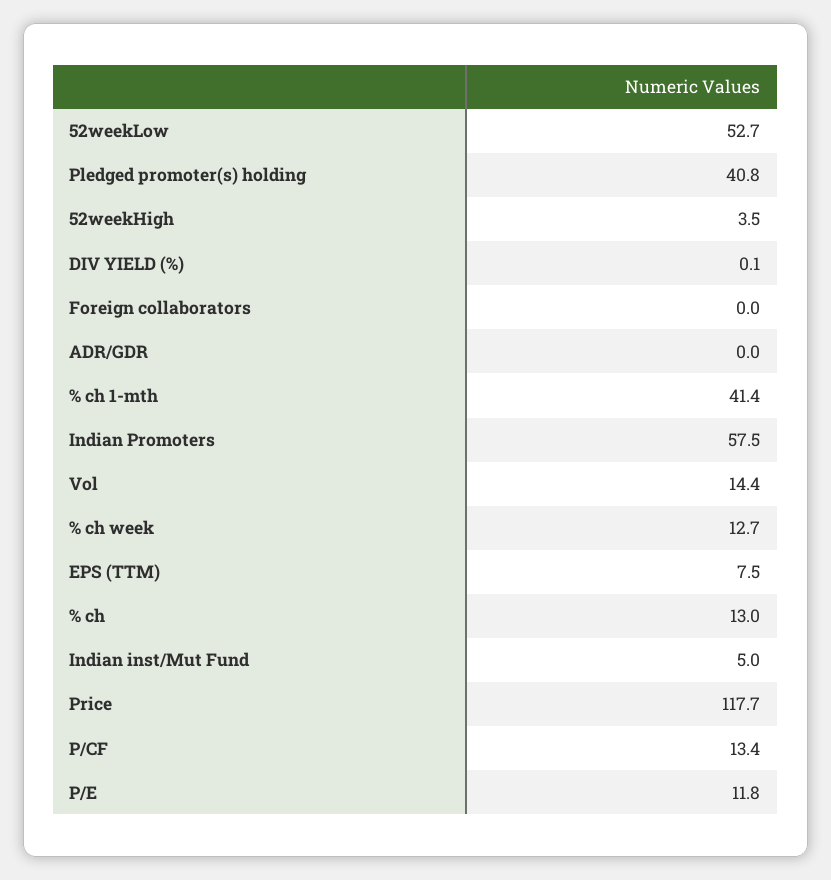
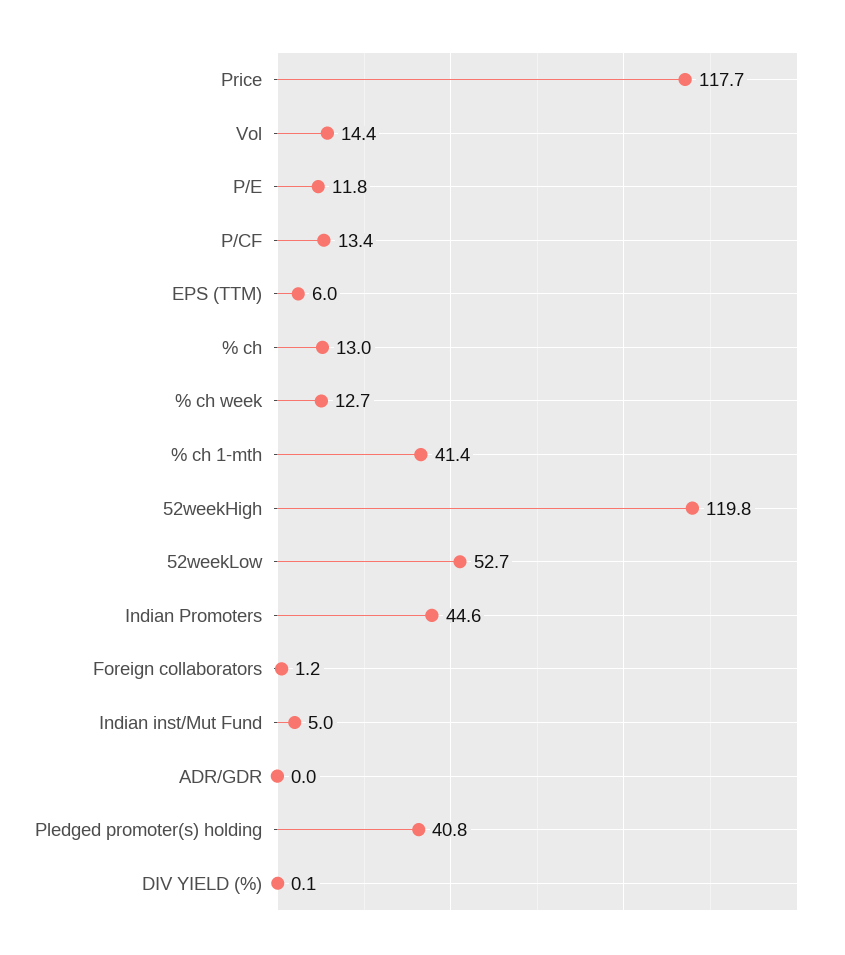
52weekHigh: 3.5 -> 119.8
Foreign collaborators: 0 -> 1.2
Indian Promoters: 57.5 -> 44.6
EPS (TTM): 7.5 -> 6

